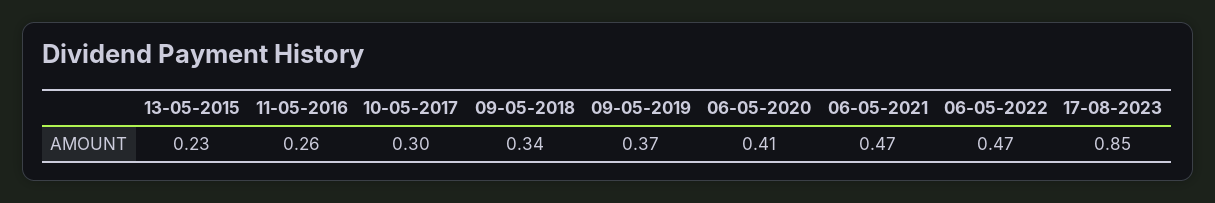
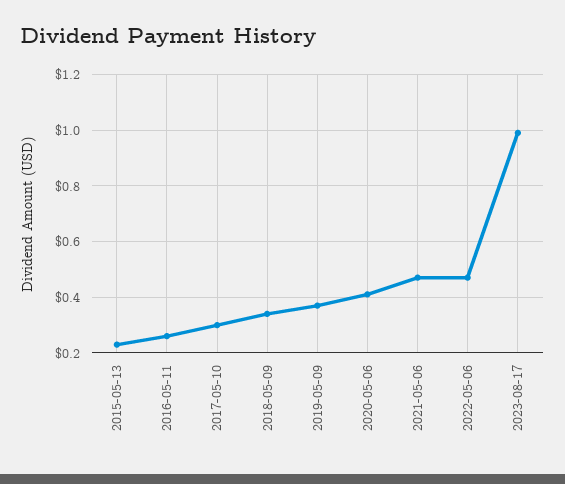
17-08-2023: 0.85 -> 1

